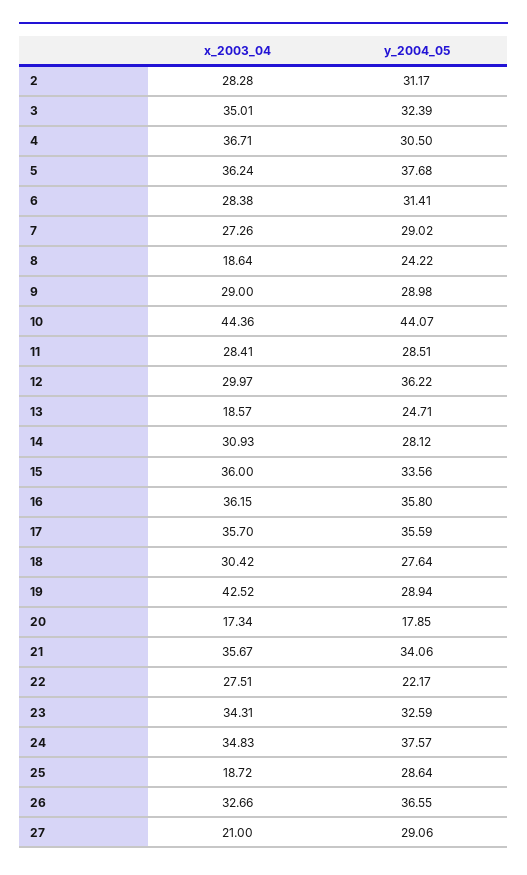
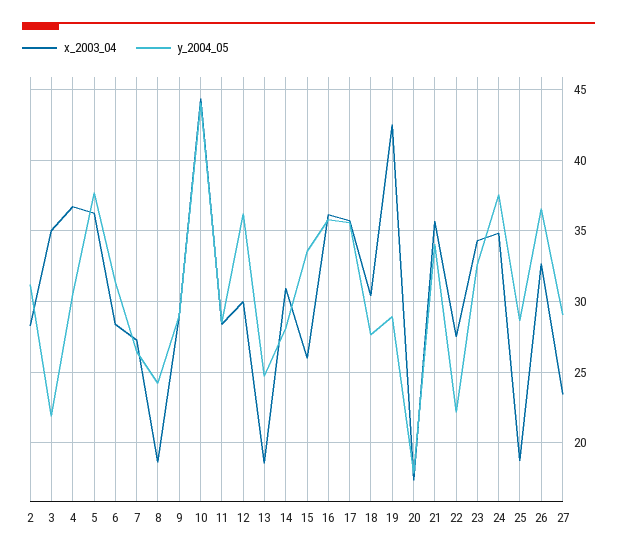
y_2004_05, 3: 32.39 -> 22
y_2004_05, 7: 29.02 -> 26.5
x_2003_04, 15: 36 -> 26
x_2003_04, 27: 21 -> 23.5

